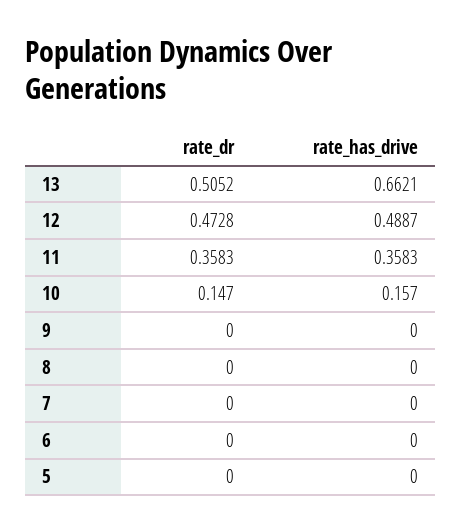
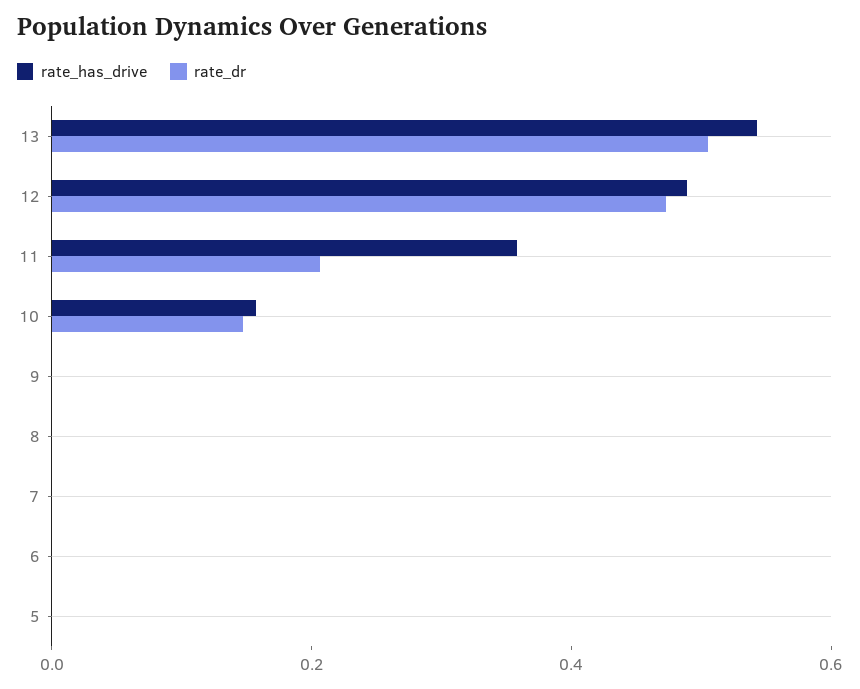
rate_has_drive, 13: 0.6621 -> 0.55
rate_dr, 11: 0.3583 -> 0.2

